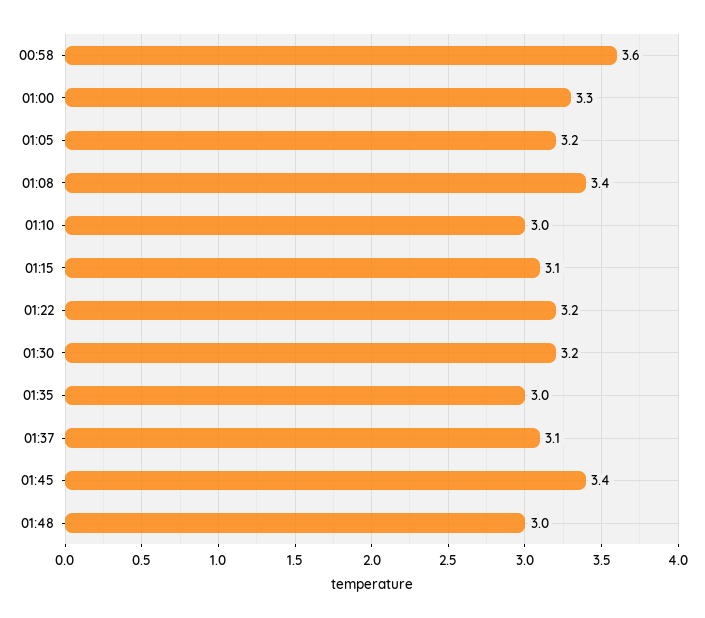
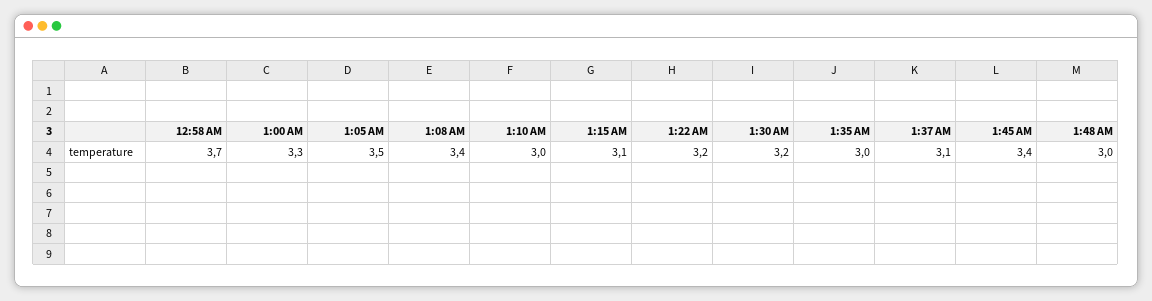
00:58: 3.6 -> 3.7
01:05: 3.2 -> 3.5

